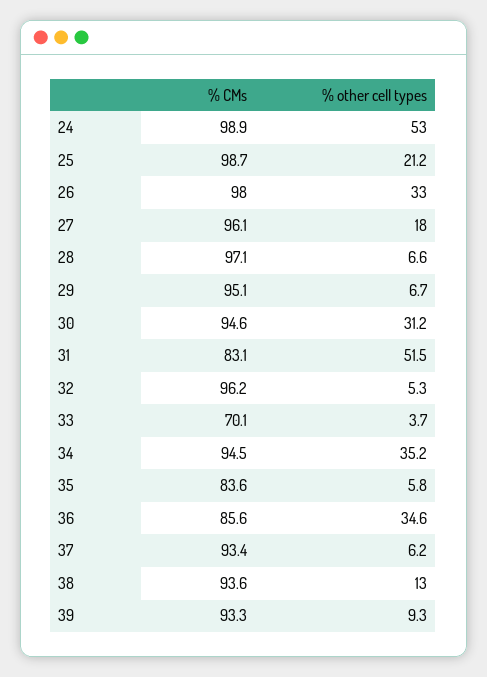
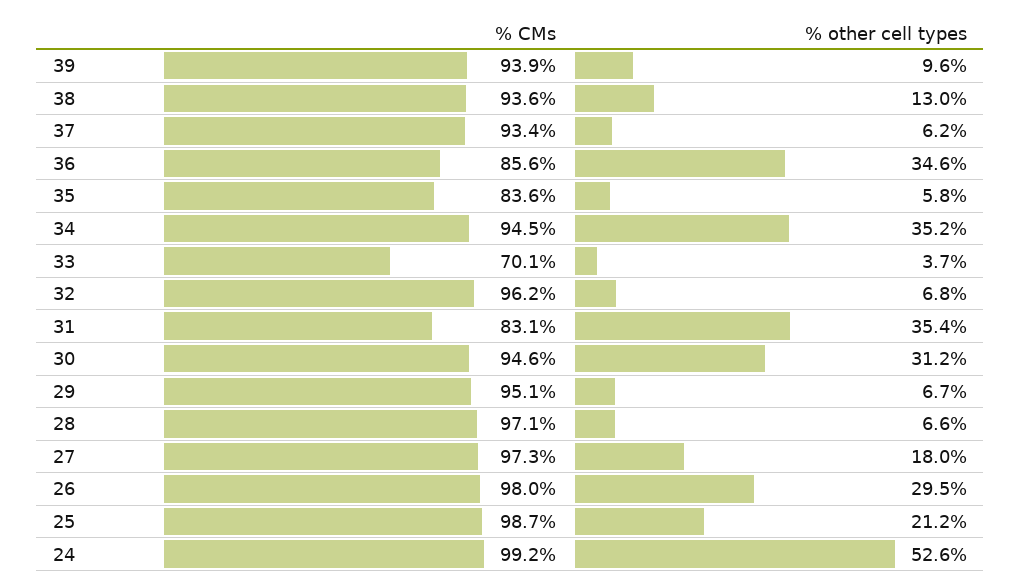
% CMs, 24: 98.9 -> 99.2
% other cell types, 24: 53 -> 52.6
% other cell types, 26: 33 -> 29.5
% CMs, 27: 96.1 -> 97.3
% other cell types, 31: 51.5 -> 35.4
% other cell types, 32: 5.3 -> 6.8
% CMs, 39: 93.3 -> 93.9
% other cell types, 39: 9.3 -> 9.6

